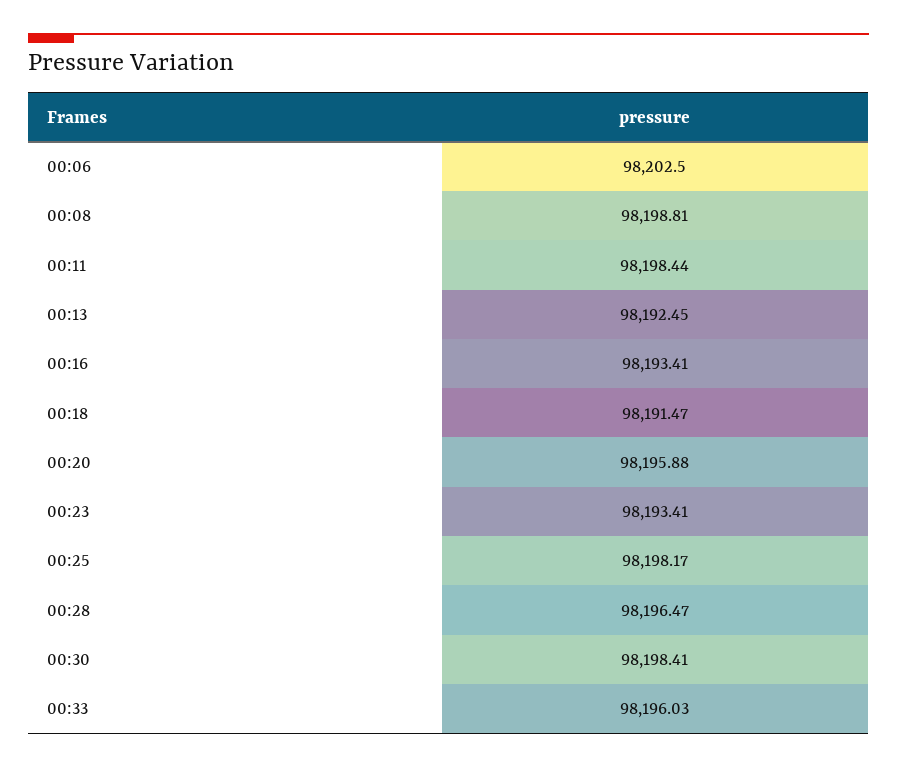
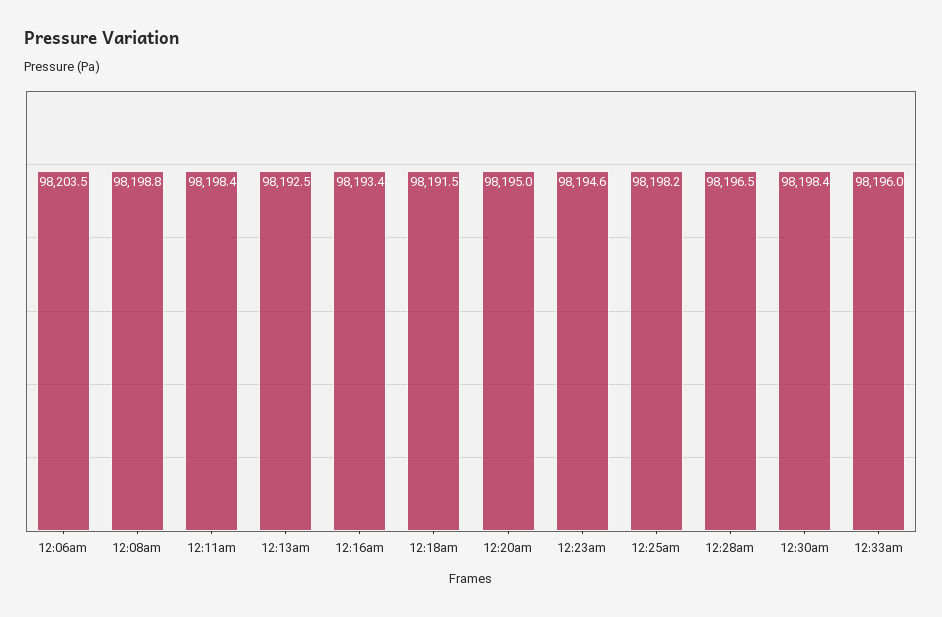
00:06: 98202.5 -> 98203.5
00:20: 98195.88 -> 98195
00:23: 98193.41 -> 98194.6

